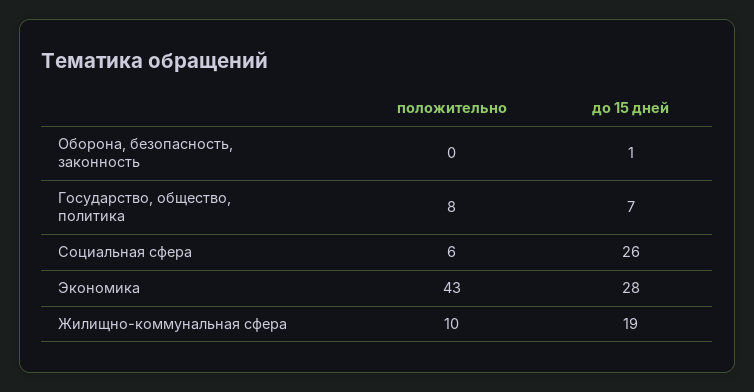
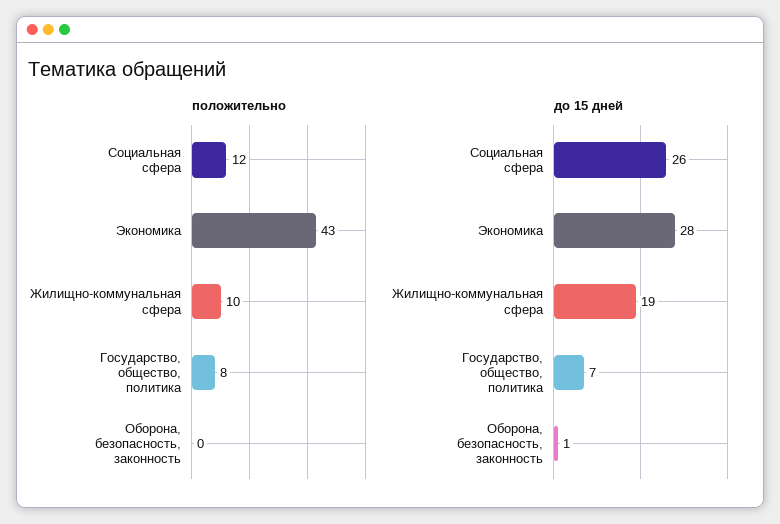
положительно, Социальная сфера: 6 -> 12

